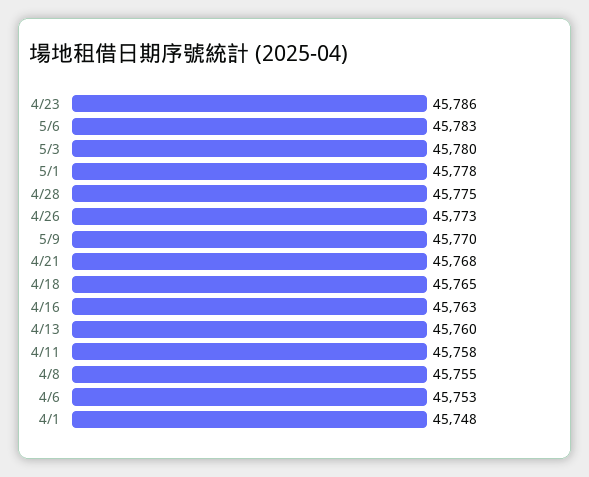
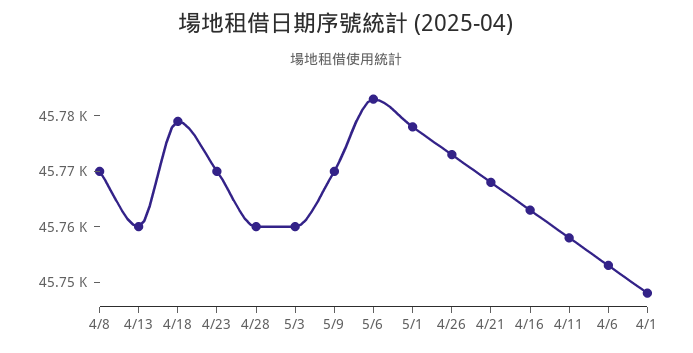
4/23: 45786 -> 45770
5/3: 45780 -> 45760
4/28: 45775 -> 45760
4/18: 45765 -> 45780
4/8: 45755 -> 45770

